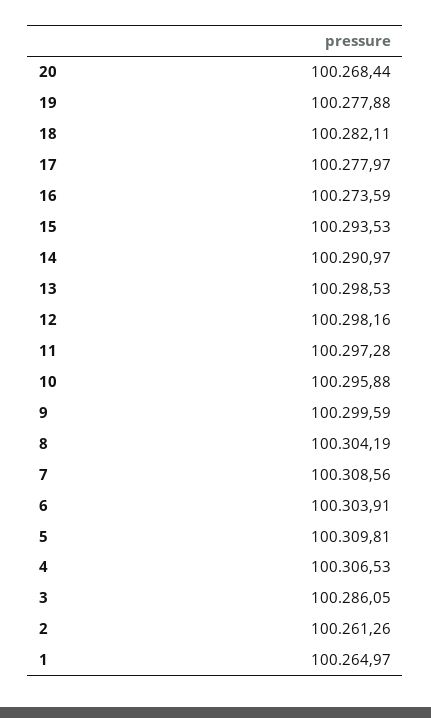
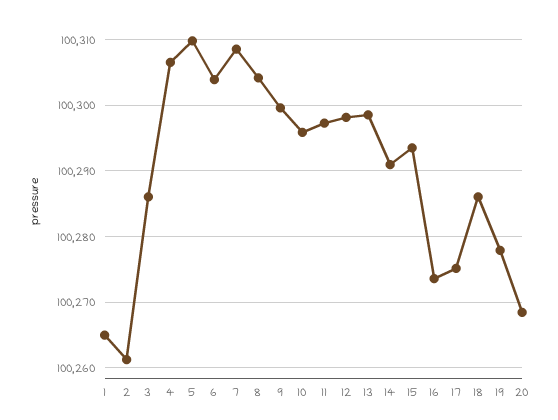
18: 100282.11 -> 100286
17: 100277.97 -> 100275

